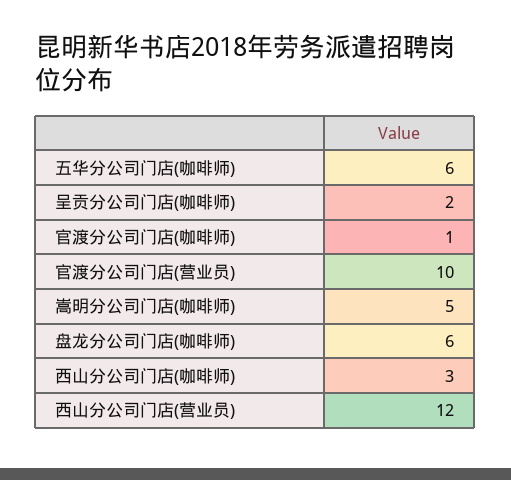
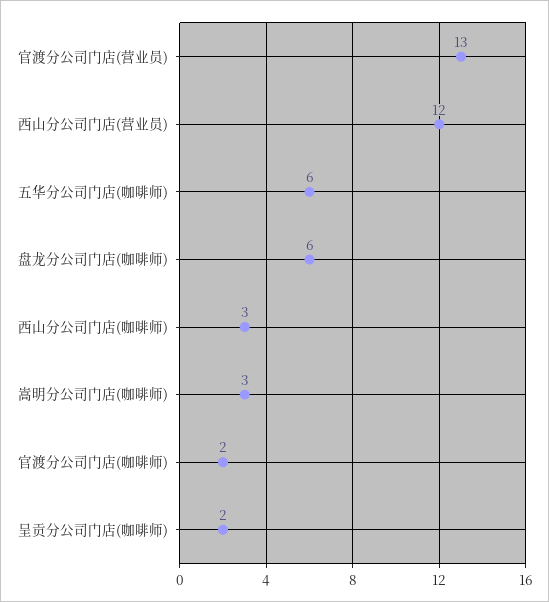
官渡分公司门店(咖啡师): 1 -> 2
官渡分公司门店(营业员): 10 -> 13
嵩明分公司门店(咖啡师): 5 -> 3

